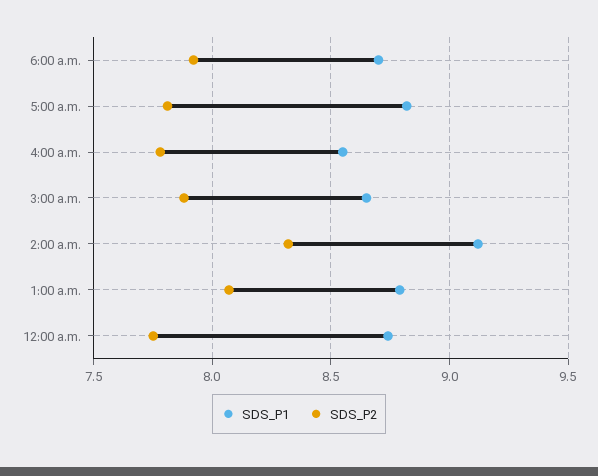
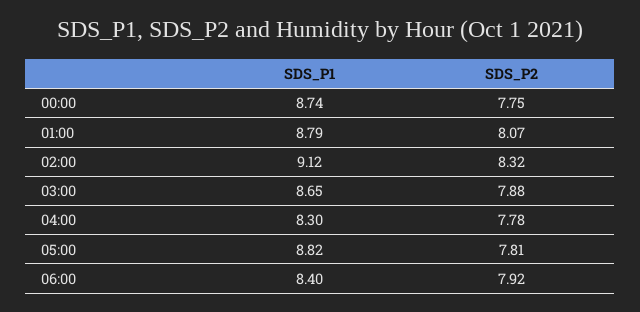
SDS_P1, 6:00 a.m.: 8.7 -> 8.4
SDS_P1, 4:00 a.m.: 8.55 -> 8.3

